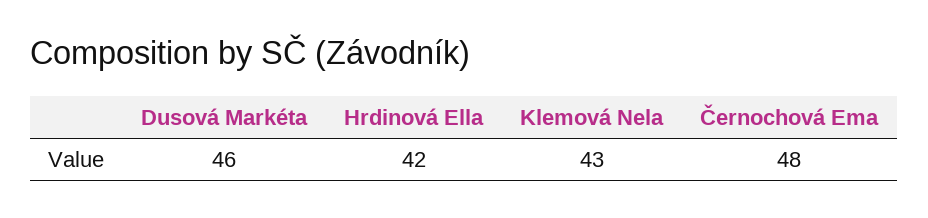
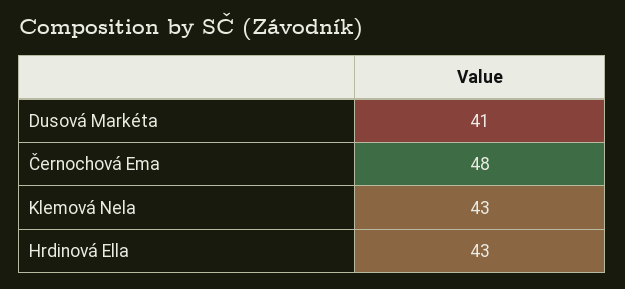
Dusová Markéta: 46 -> 41
Hrdinová Ella: 42 -> 43

